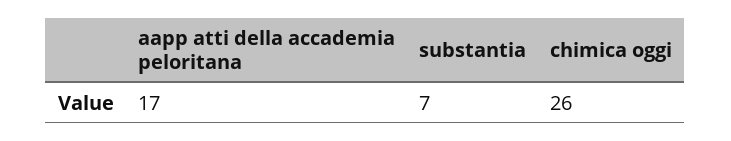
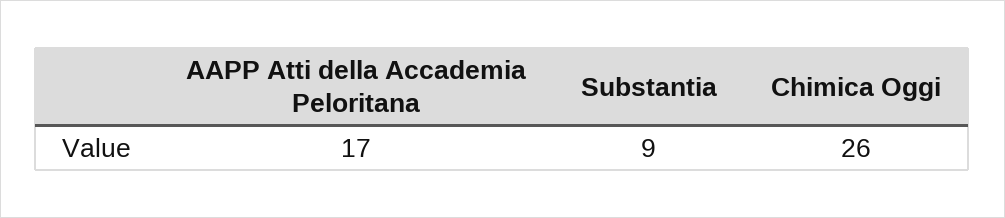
substantia: 7 -> 9

